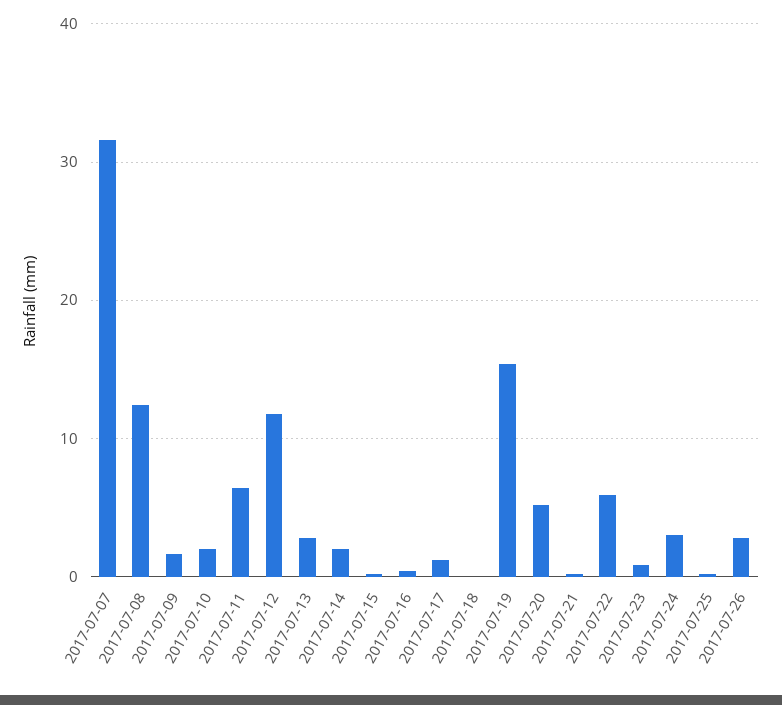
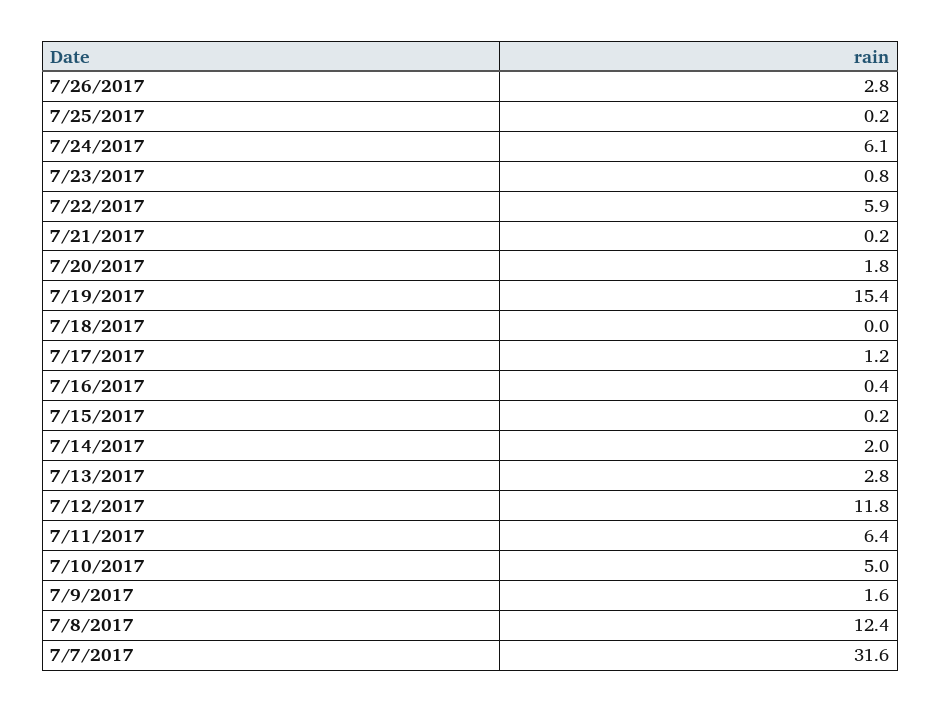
2017-07-10: 2 -> 5
2017-07-20: 5 -> 1.8
2017-07-24: 3 -> 6.1

